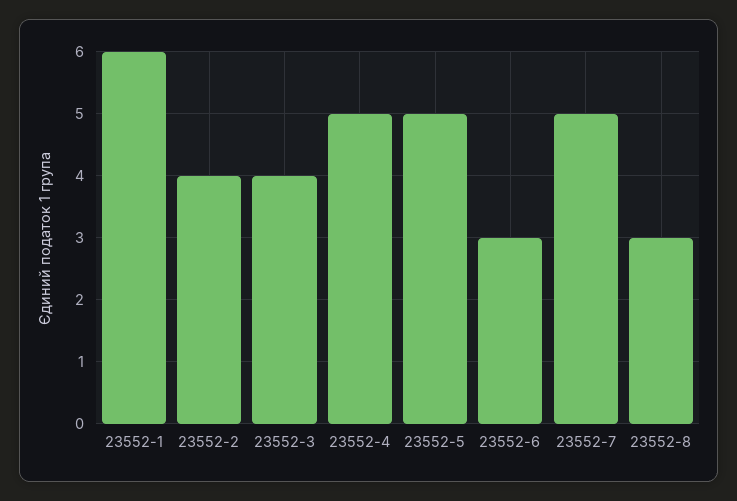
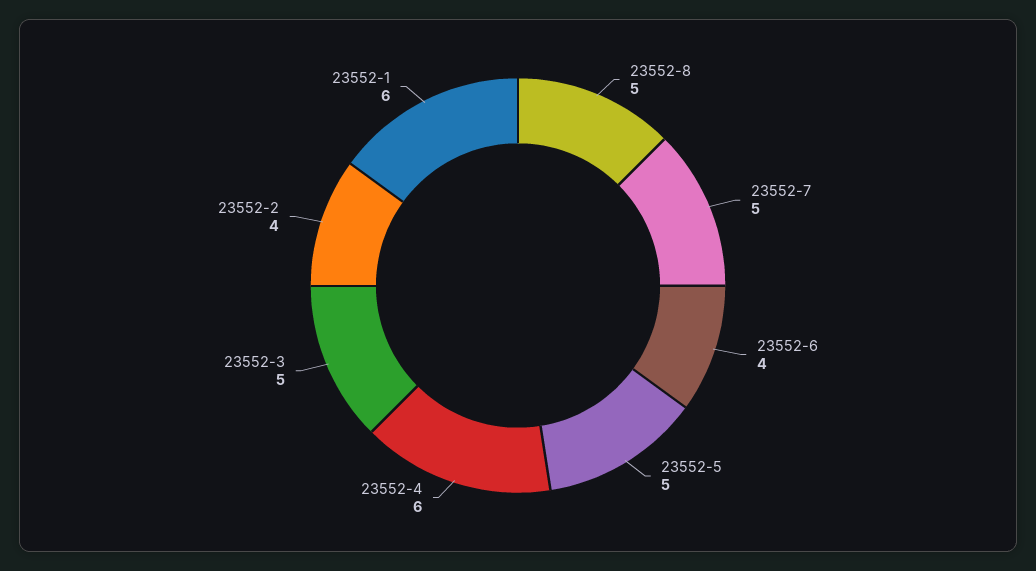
23552-3: 4 -> 5
23552-4: 5 -> 6
23552-6: 3 -> 4
23552-8: 3 -> 5

